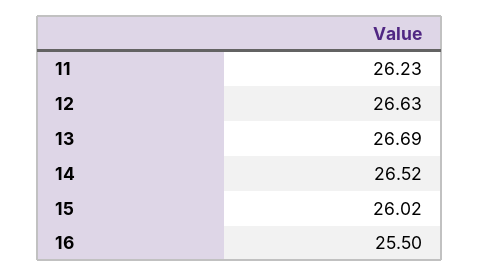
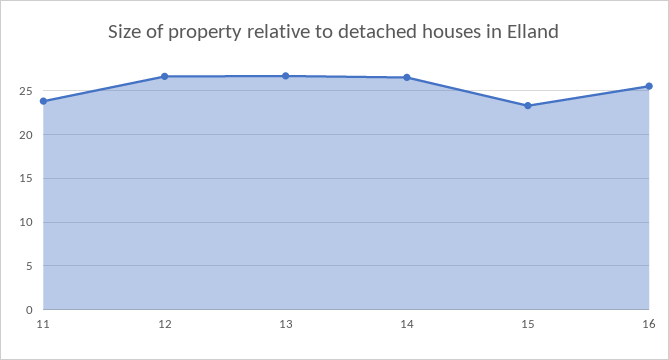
11: 26.23 -> 24
15: 26.02 -> 23

